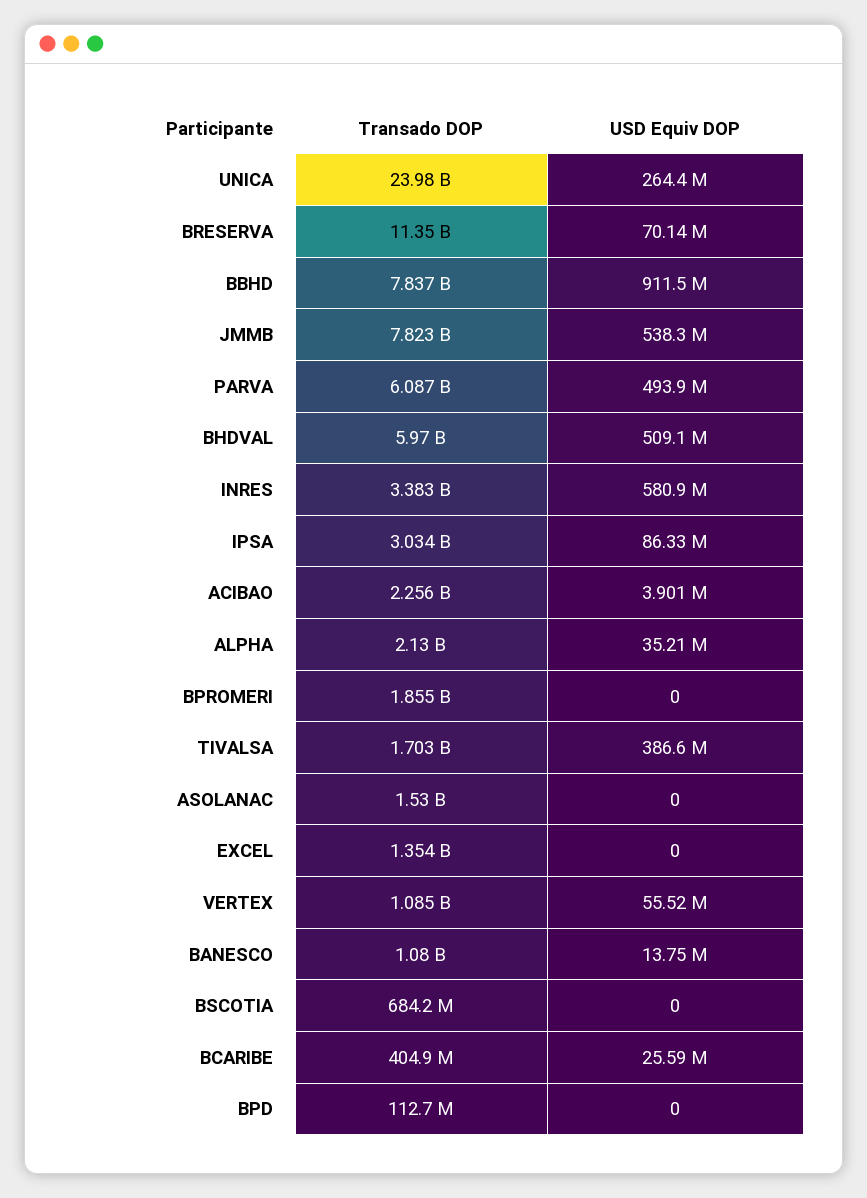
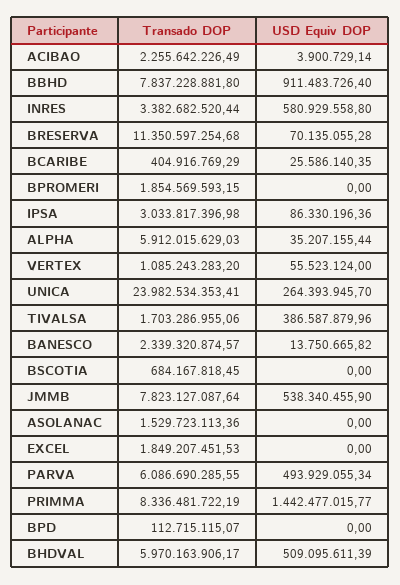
Transado DOP, ALPHA: 2130000000 -> 5912015629.03
Transado DOP, EXCEL: 1354000000 -> 1849207451.53
Transado DOP, BANESCO: 1080000000 -> 2339320874.57
Transado DOP, PRIMMA: none -> 8336481722.19
USD Equiv DOP, PRIMMA: none -> 1442477015.77

